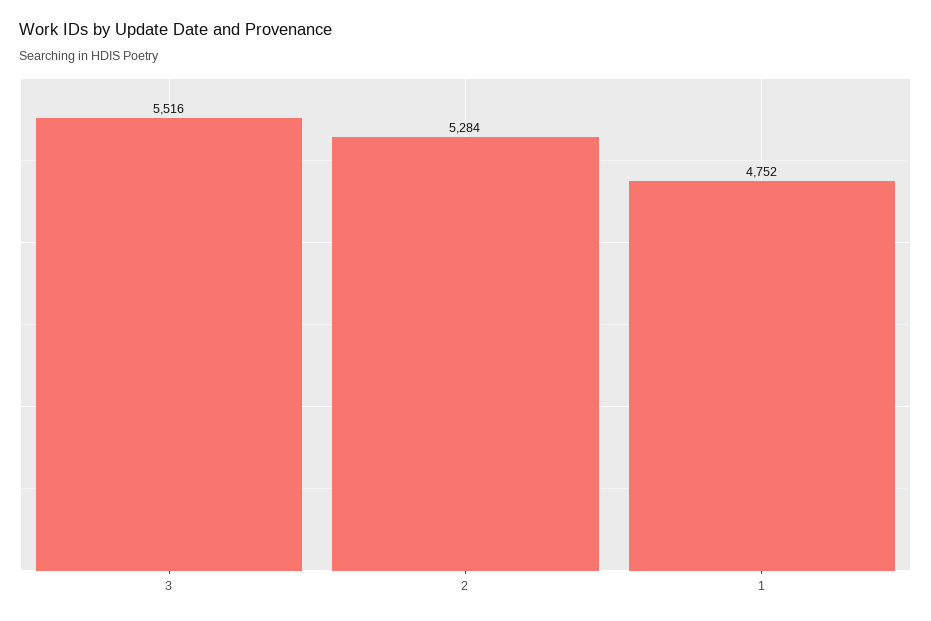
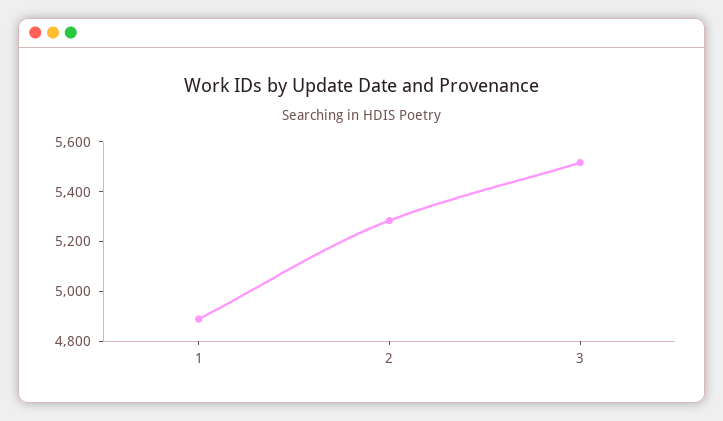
1: 4752 -> 4900

